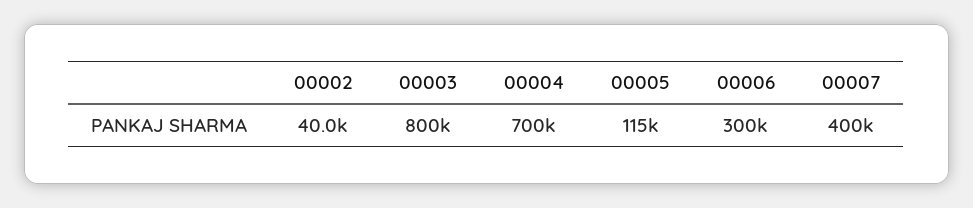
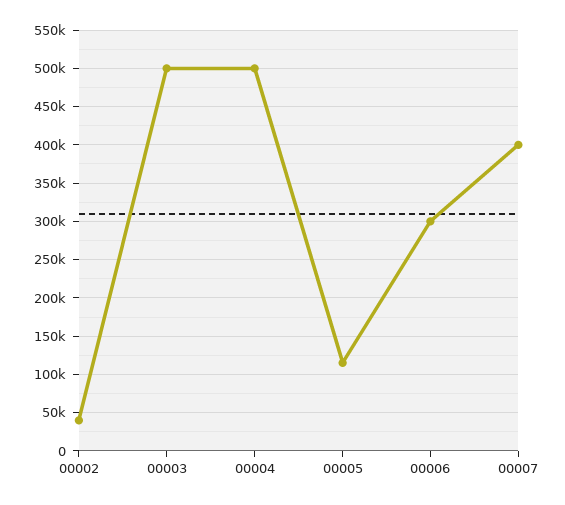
00003: 800000 -> 500000
00004: 700000 -> 500000

